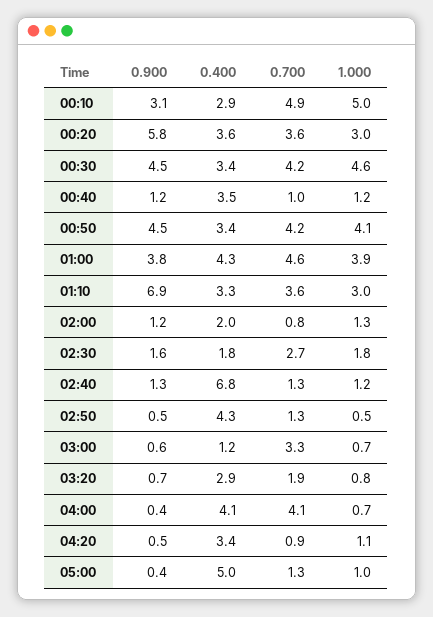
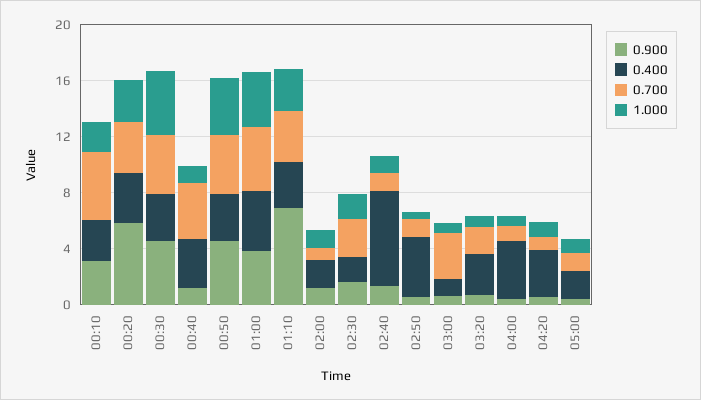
1.000, 00:10: 5 -> 2
0.700, 00:40: 1 -> 4
0.700, 04:00: 4.1 -> 1
0.400, 05:00: 5 -> 2

